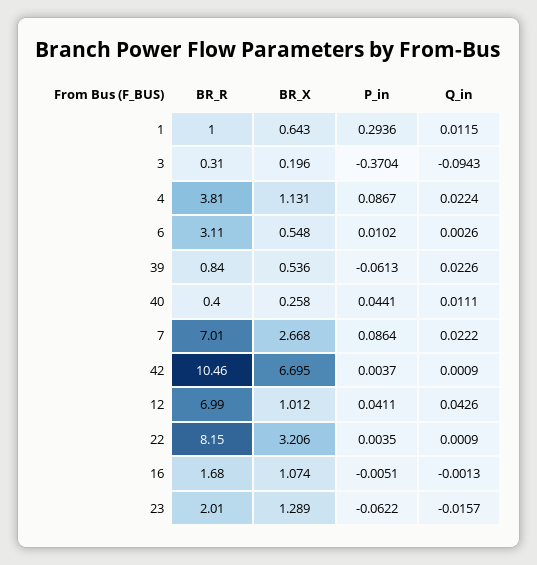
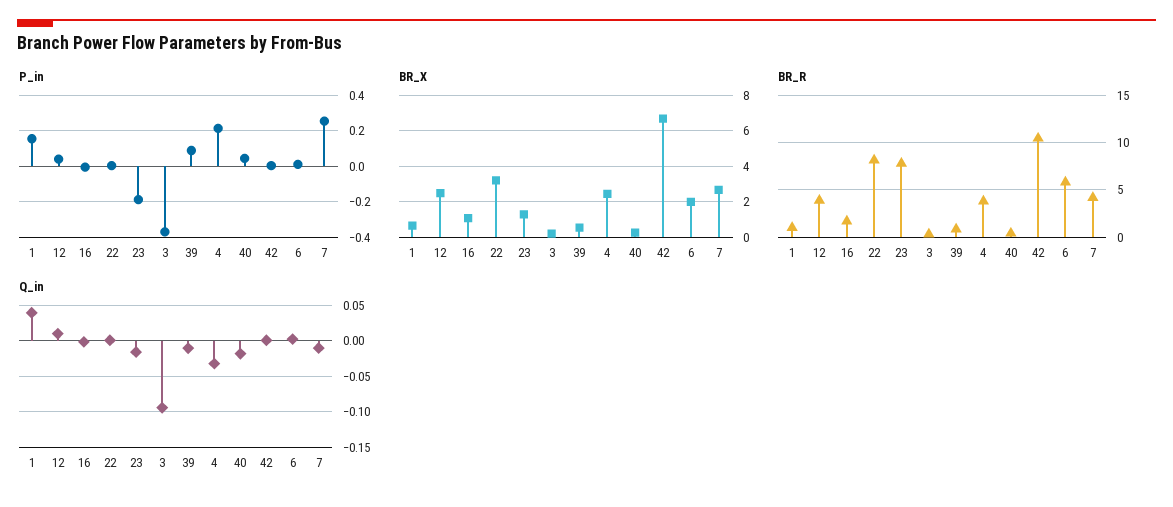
P_in, 1: 0.2936 -> 0.15
Q_in, 1: 0.0115 -> 0.04
BR_X, 4: 1.131 -> 2.5
P_in, 4: 0.0867 -> 0.2
Q_in, 4: 0.0224 -> -0.03
BR_R, 6: 3.11 -> 6
BR_X, 6: 0.548 -> 2
P_in, 39: -0.0613 -> 0.1
Q_in, 39: 0.0226 -> -0.01
Q_in, 40: 0.0111 -> -0.02
BR_R, 7: 7.01 -> 4
P_in, 7: 0.0864 -> 0.25
Q_in, 7: 0.0222 -> -0.01
BR_R, 12: 6.99 -> 4
BR_X, 12: 1.012 -> 2.5
Q_in, 12: 0.0426 -> 0.01
BR_R, 23: 2.01 -> 8
P_in, 23: -0.0622 -> -0.2

